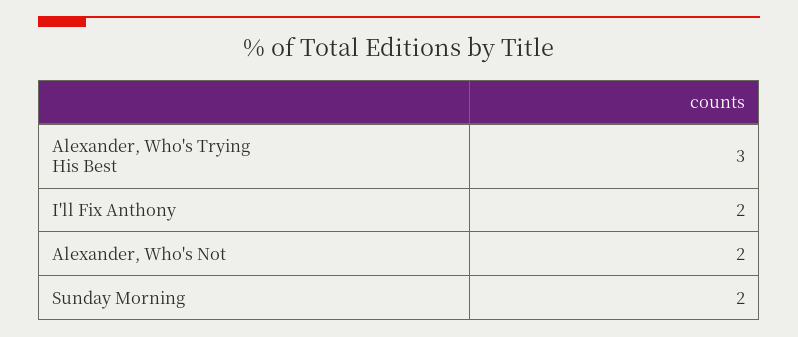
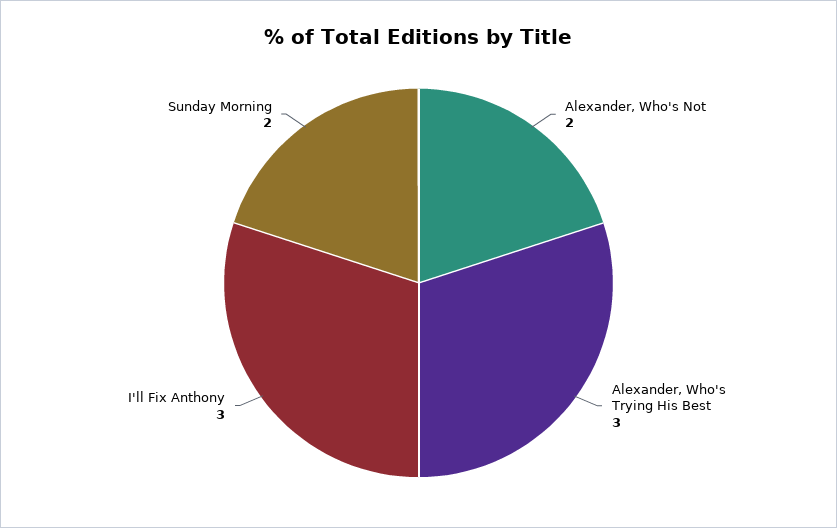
I'll Fix Anthony: 2 -> 3

